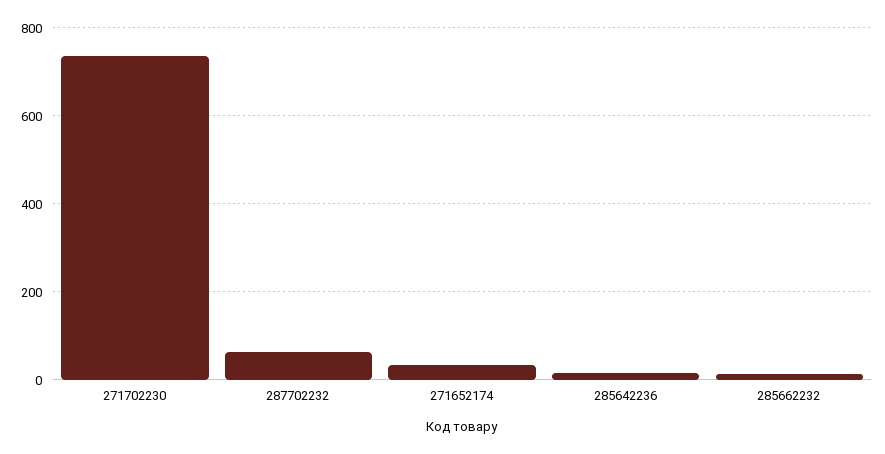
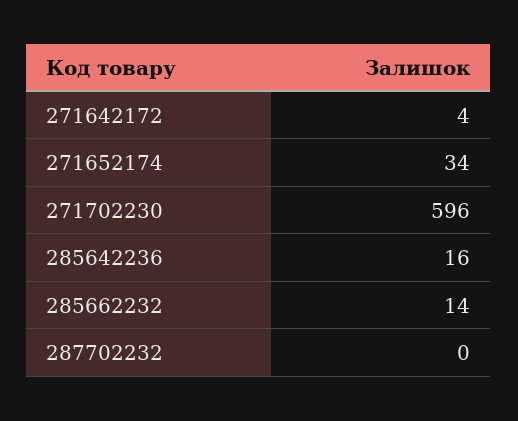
271702230: 740 -> 596
287702232: 60 -> 0
271642172: none -> 4

